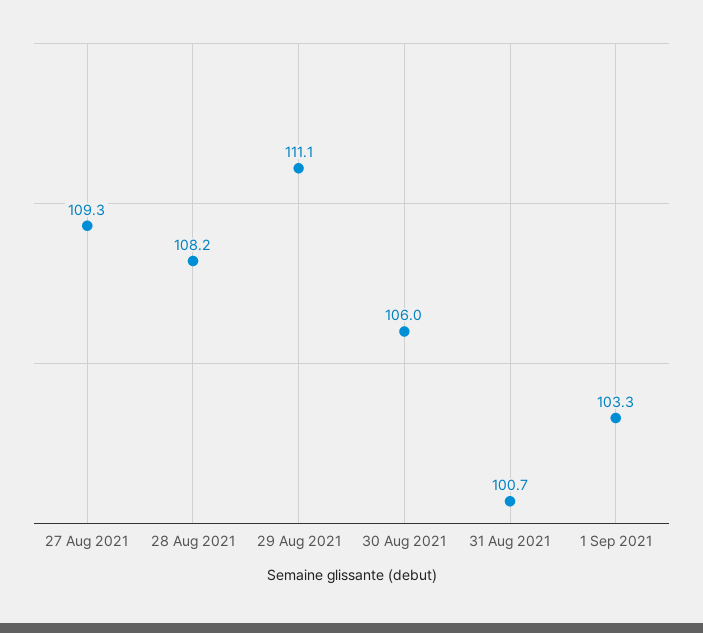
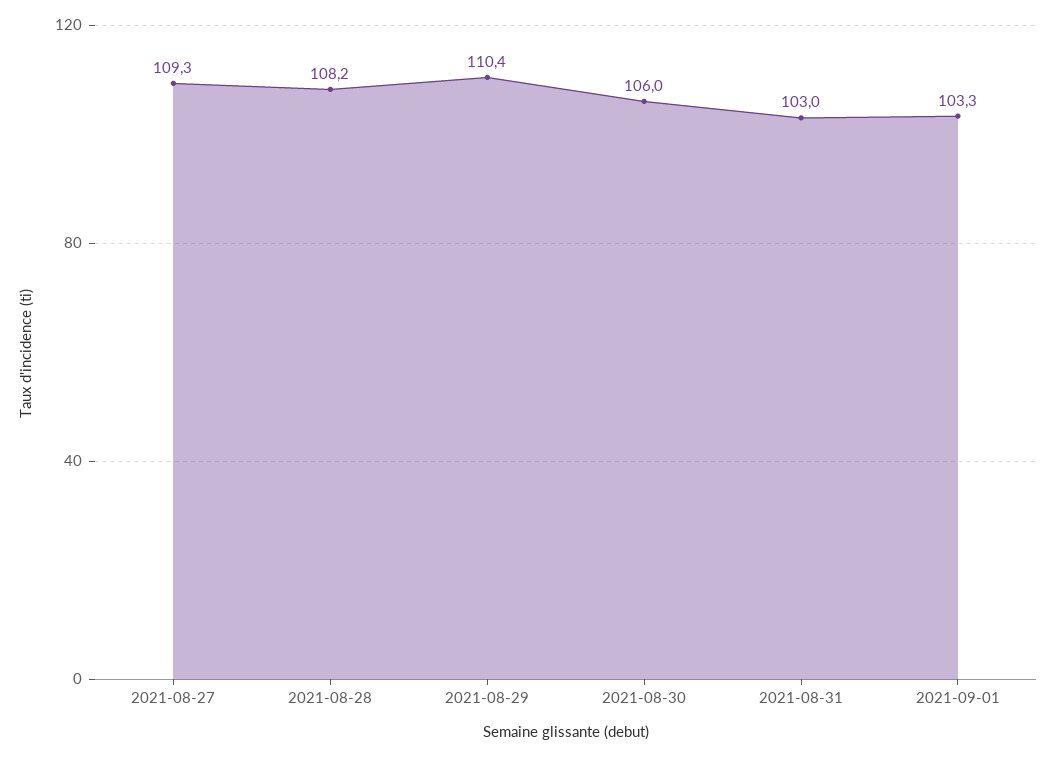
29 Aug 2021: 111.1 -> 110.4
31 Aug 2021: 100.7 -> 103

